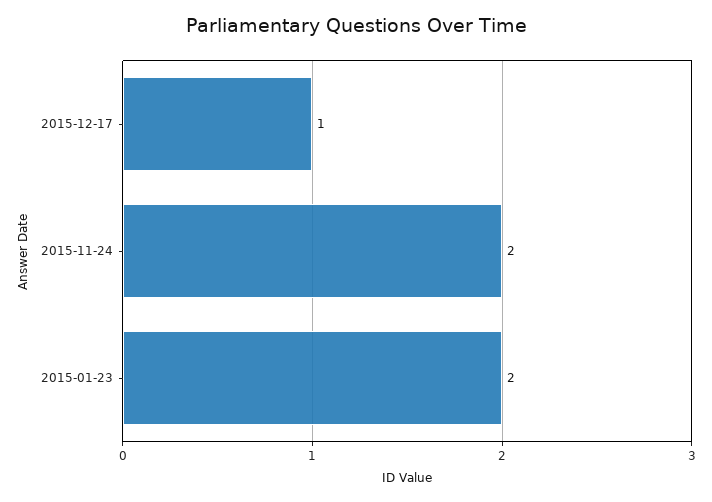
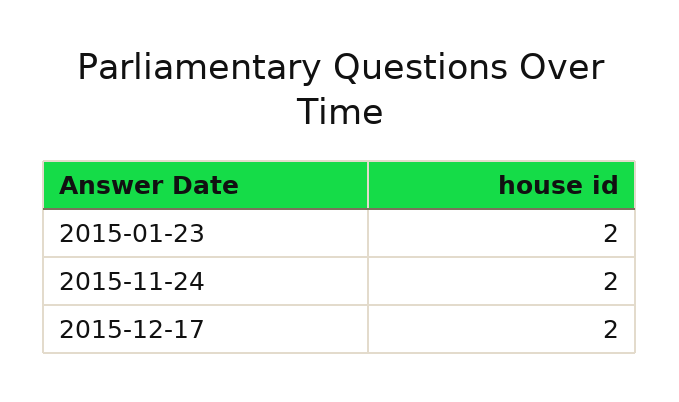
2015-12-17: 1 -> 2

